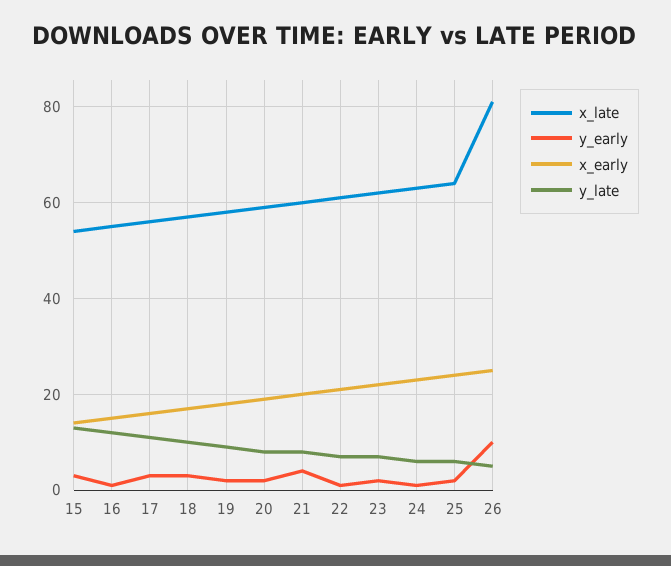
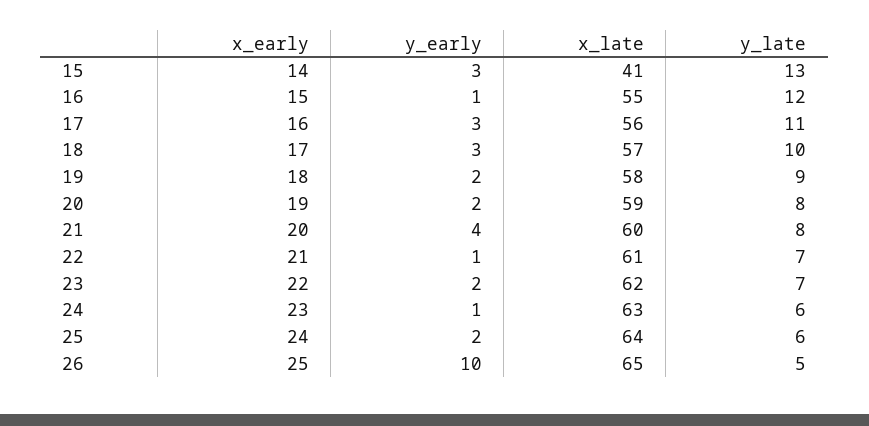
x_late, 15: 55 -> 41
x_late, 26: 80 -> 65

